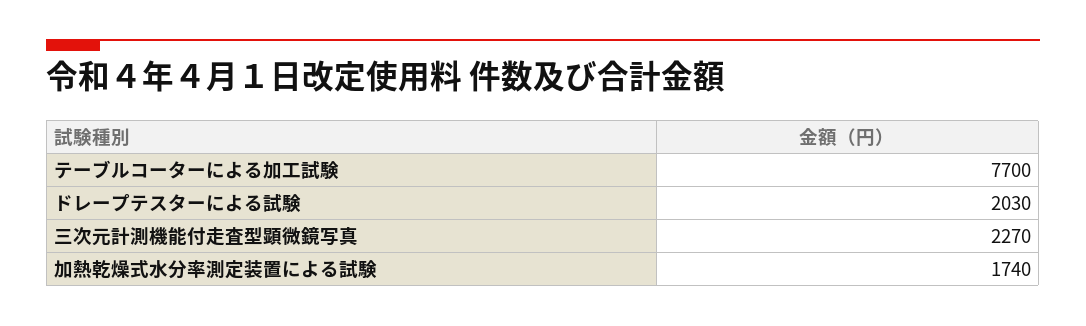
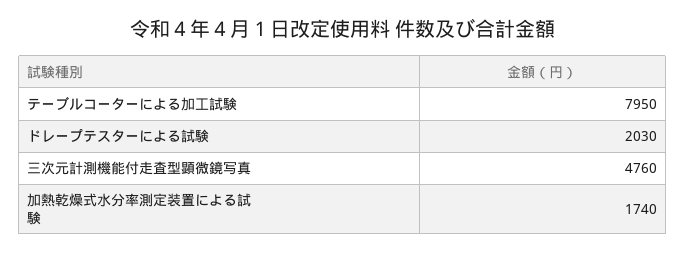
テーブルコーターによる加工試験: 7700 -> 7950
三次元計測機能付走査型顕微鏡写真: 2270 -> 4760

